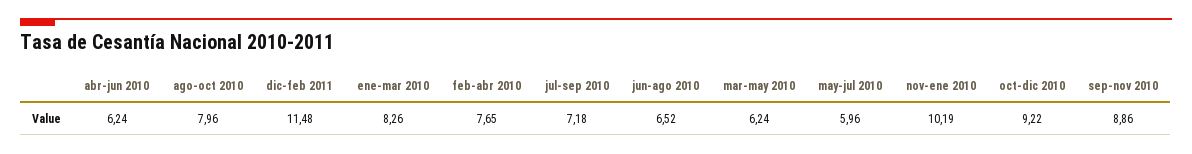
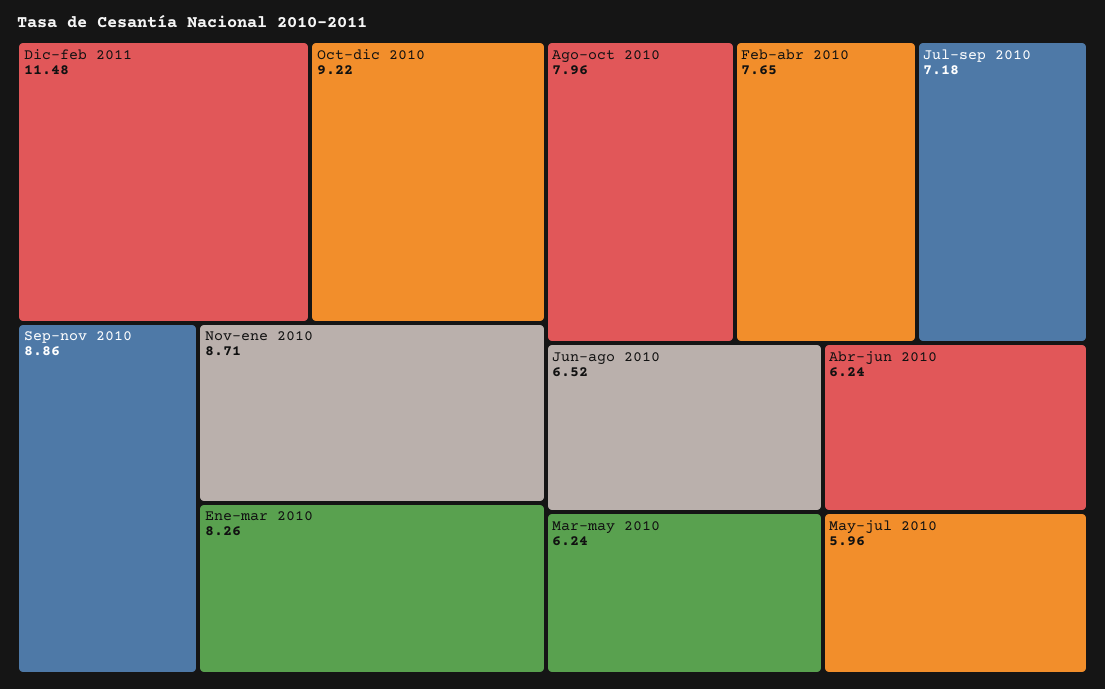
nov-ene 2010: 10.19 -> 8.71

